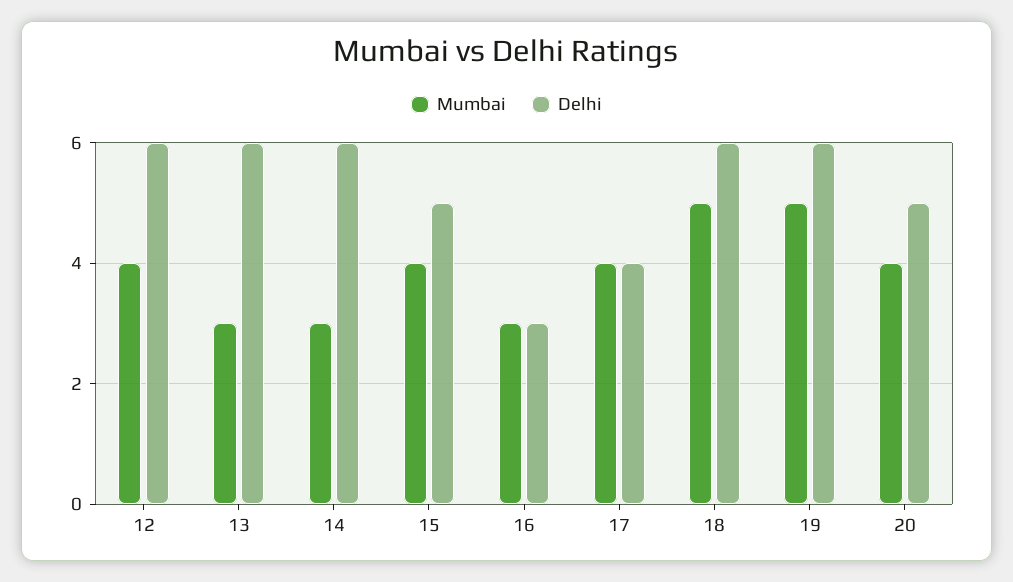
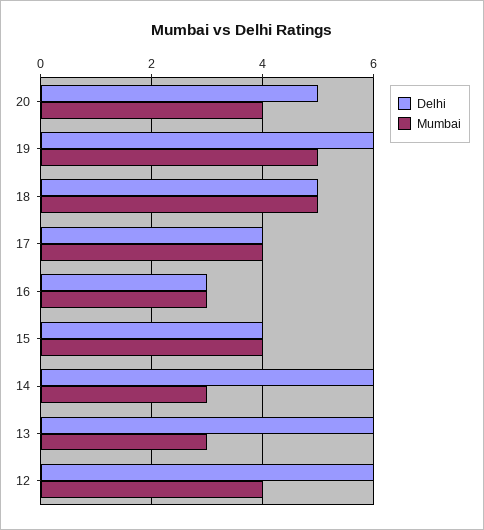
Delhi, 15: 5 -> 4
Delhi, 18: 6 -> 5

